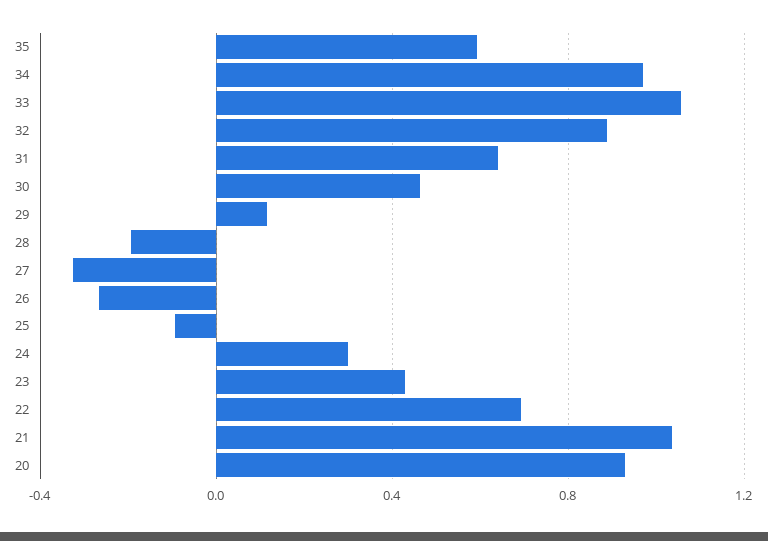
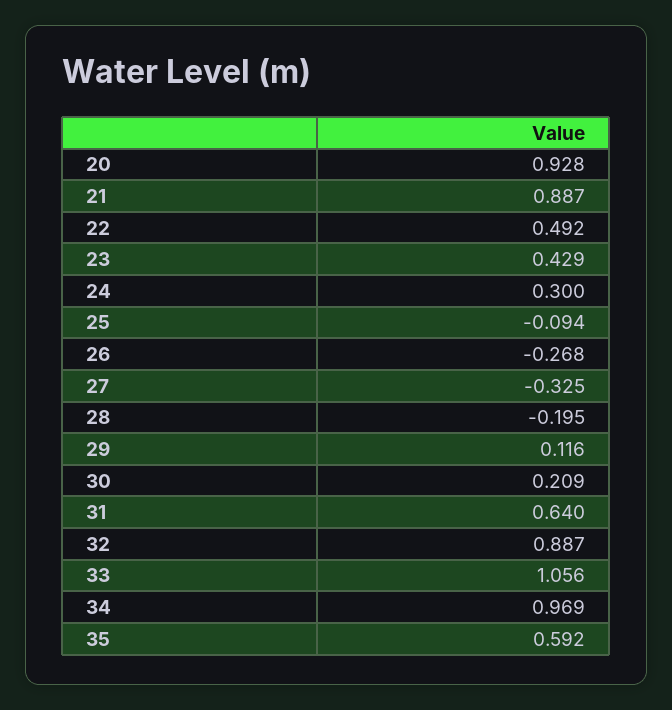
30: 0.45 -> 0.209
22: 0.7 -> 0.492
21: 1.05 -> 0.887

